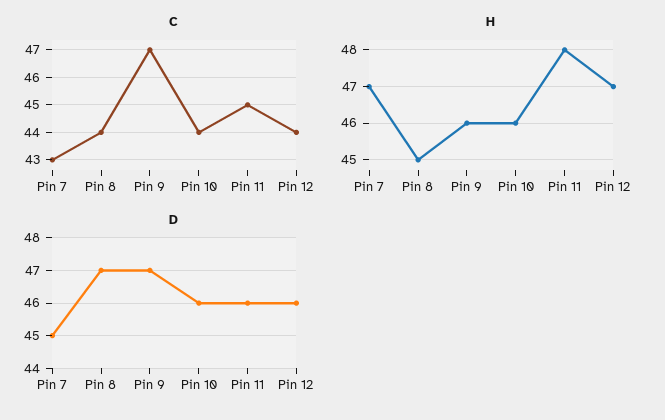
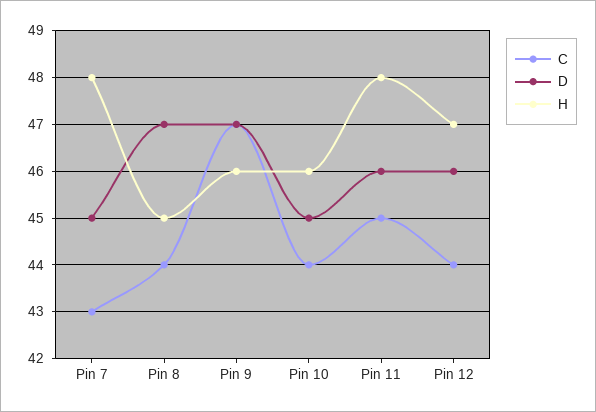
H, Pin 7: 47 -> 48
D, Pin 10: 46 -> 45

